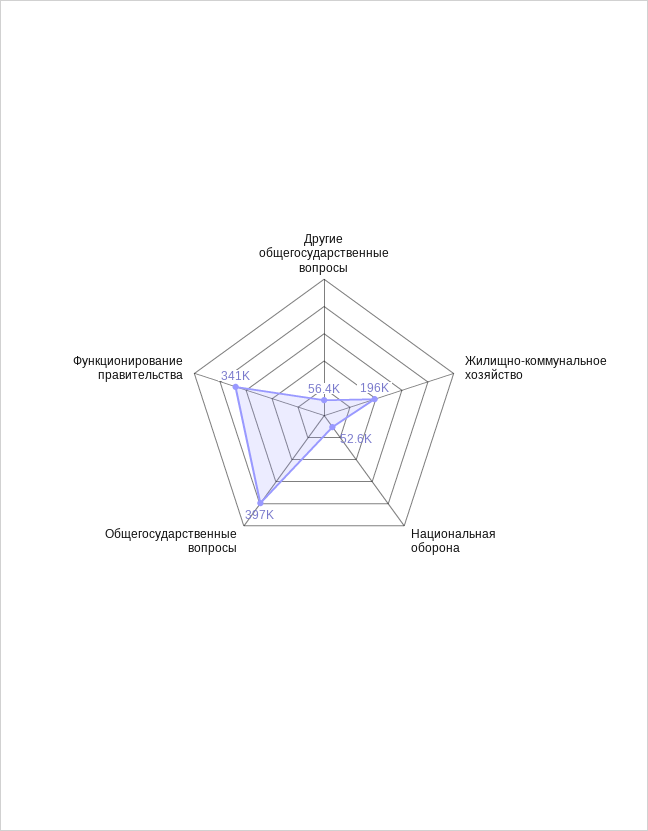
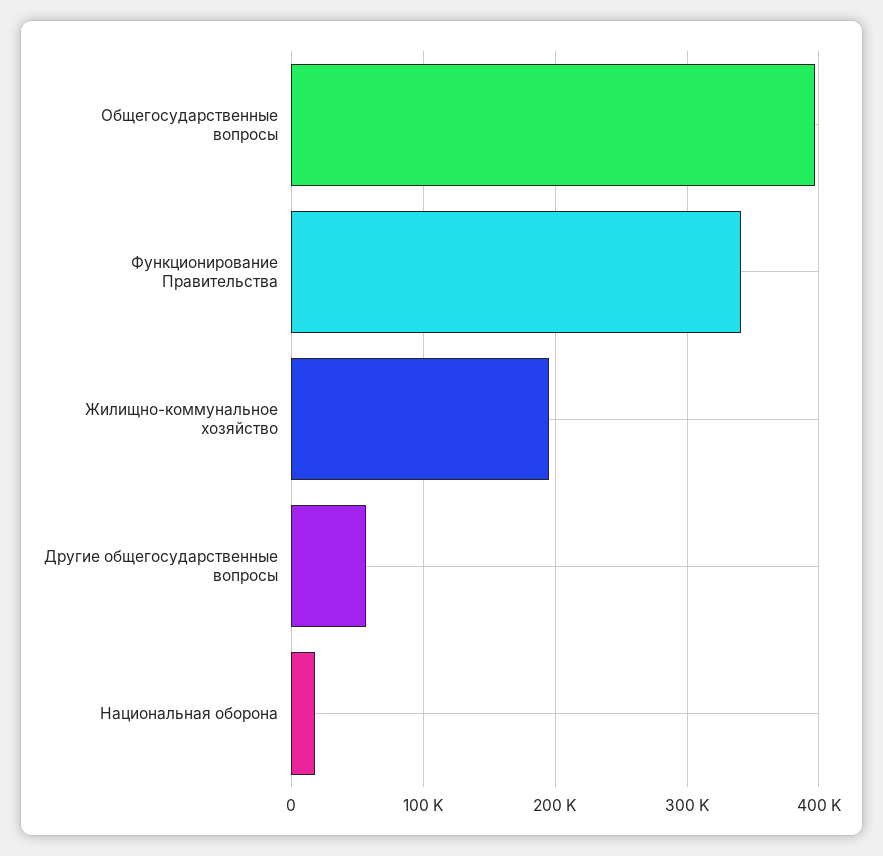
Национальная оборона: 52600 -> 20000

